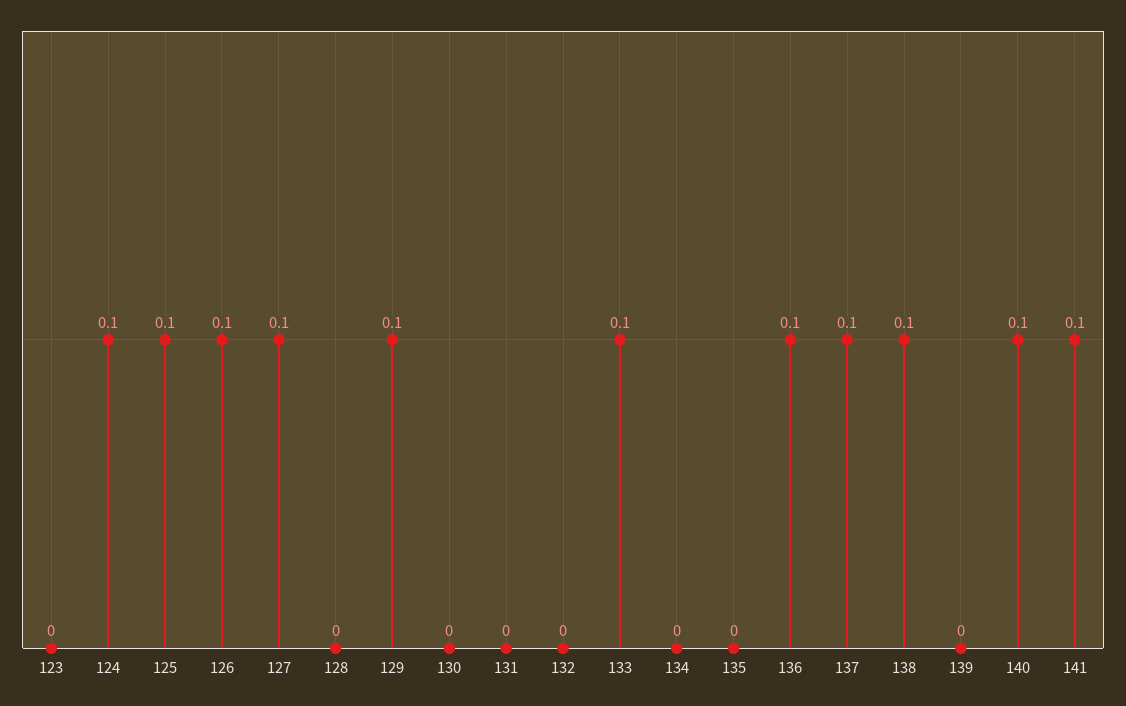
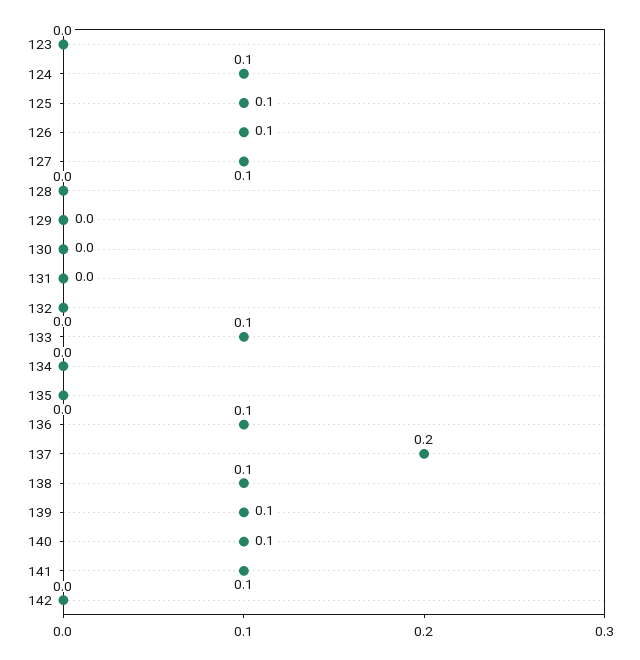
129: 0.1 -> 0
137: 0.1 -> 0.2
139: 0 -> 0.1
142: none -> 0

